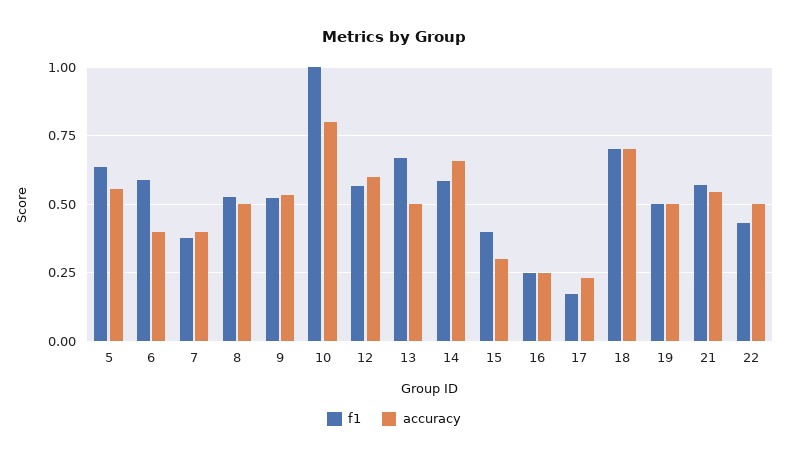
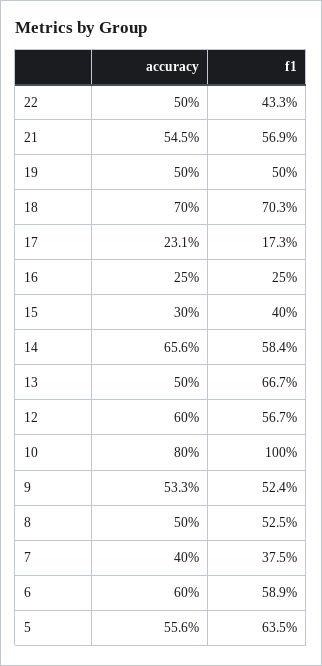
accuracy, 6: 0.4 -> 0.6

